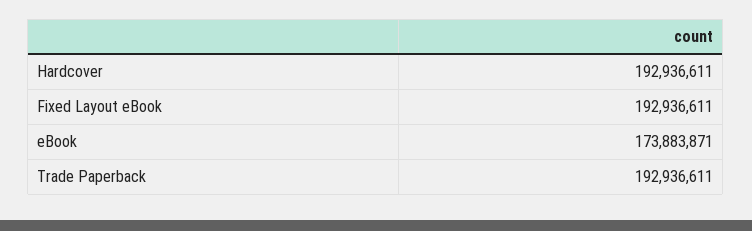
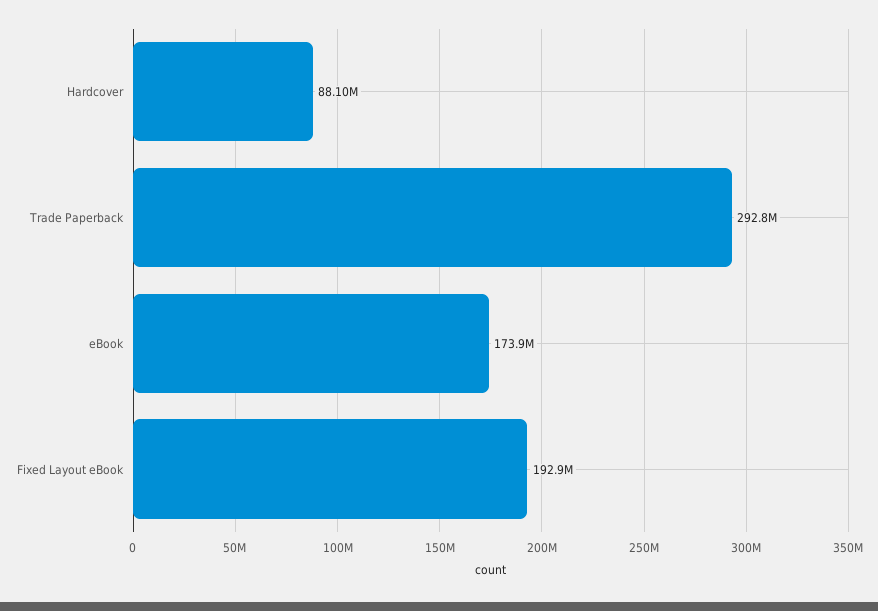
Hardcover: 192936611 -> 88100000
Trade Paperback: 192936611 -> 292800000

